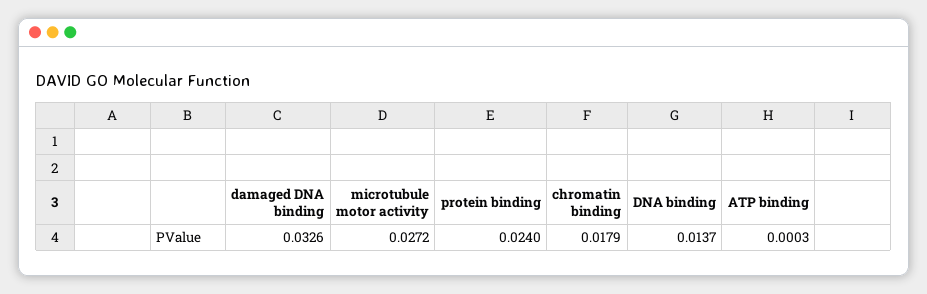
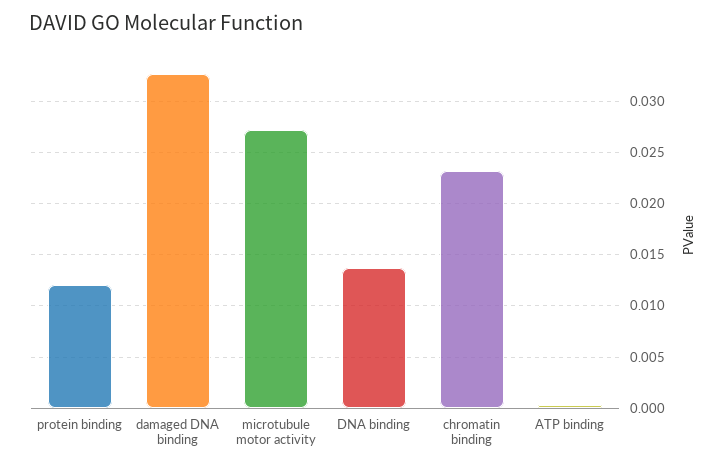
protein binding: 0.024 -> 0.012
chromatin binding: 0.0179 -> 0.023

